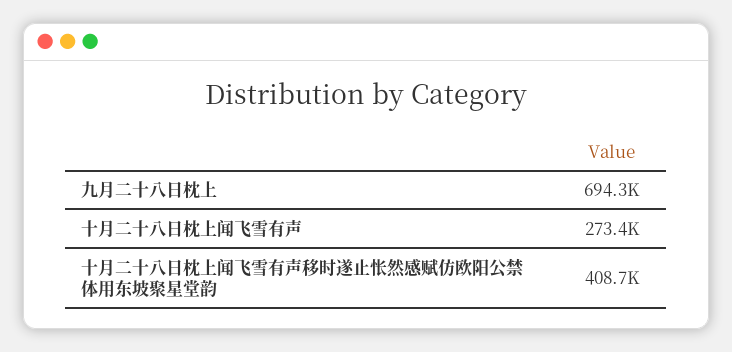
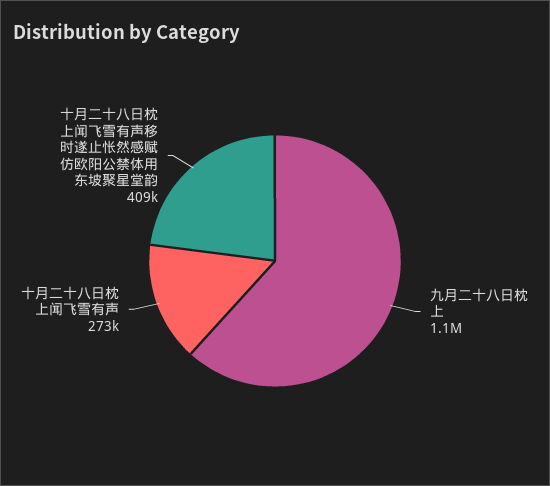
九月二十八日枕上: 694300 -> 1100000

